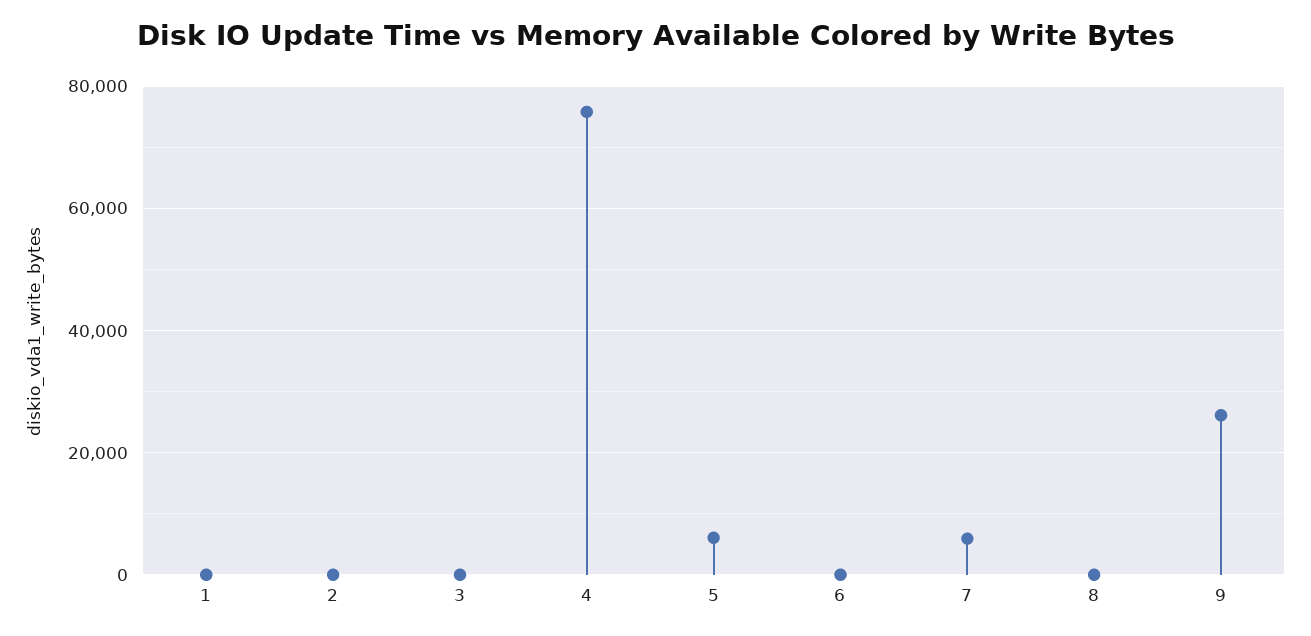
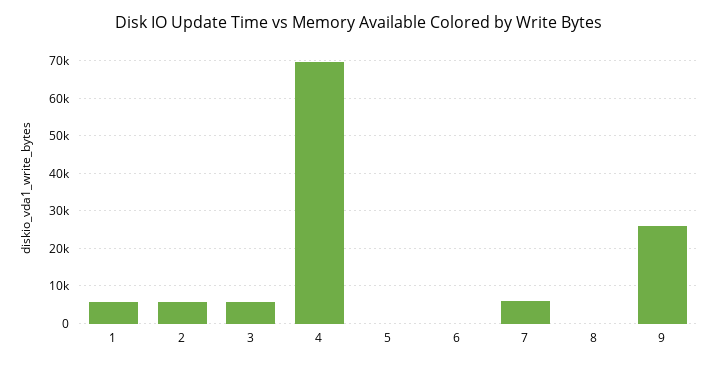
1: 0 -> 6000
2: 0 -> 6000
3: 0 -> 6000
4: 76000 -> 70000
5: 6000 -> 0

